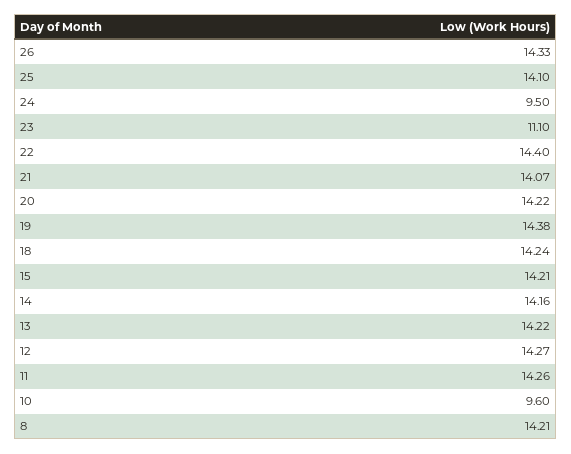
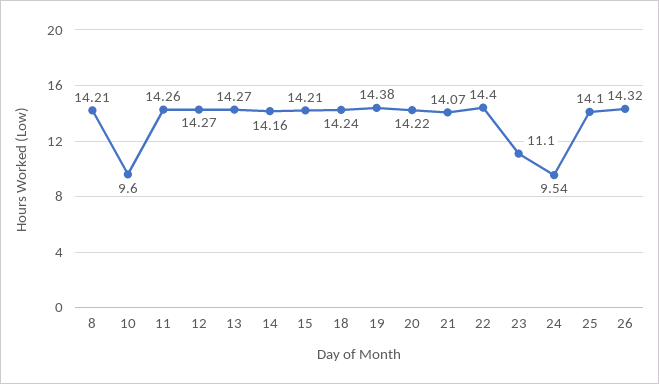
26: 14.33 -> 14.32
24: 9.5 -> 9.54
13: 14.22 -> 14.27

